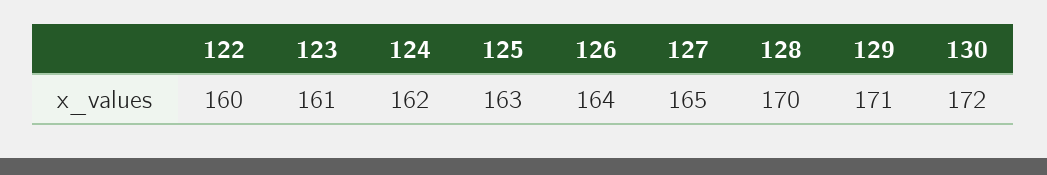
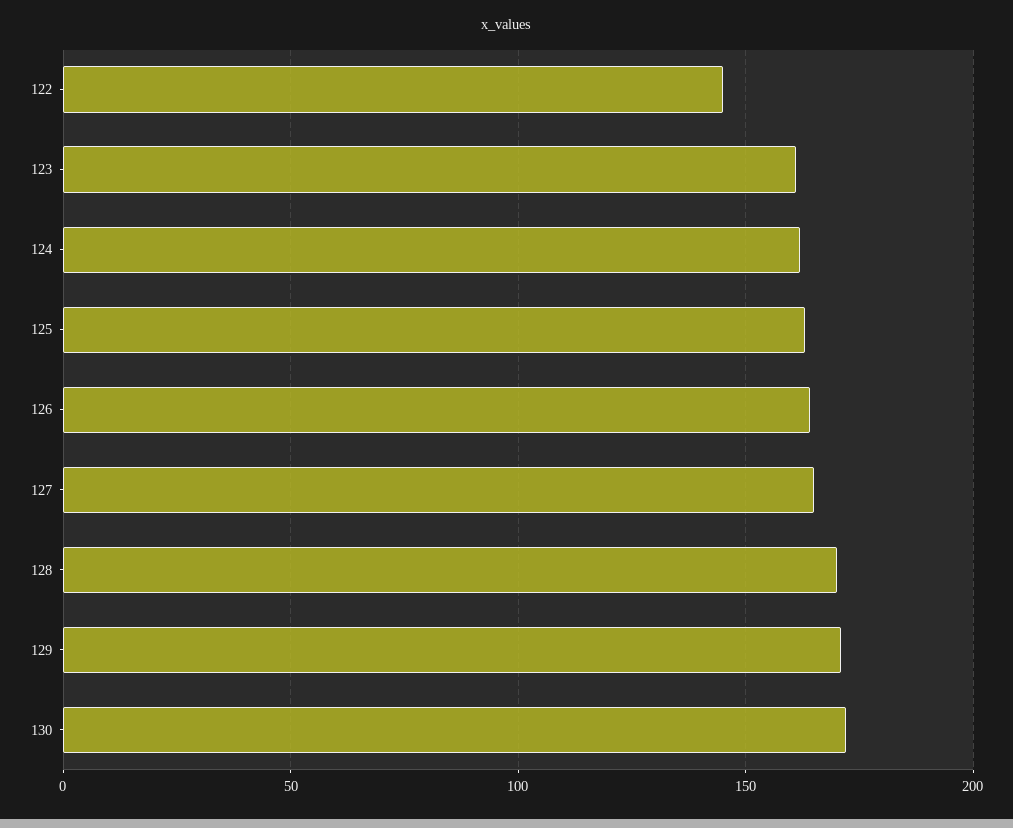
122: 160 -> 145

